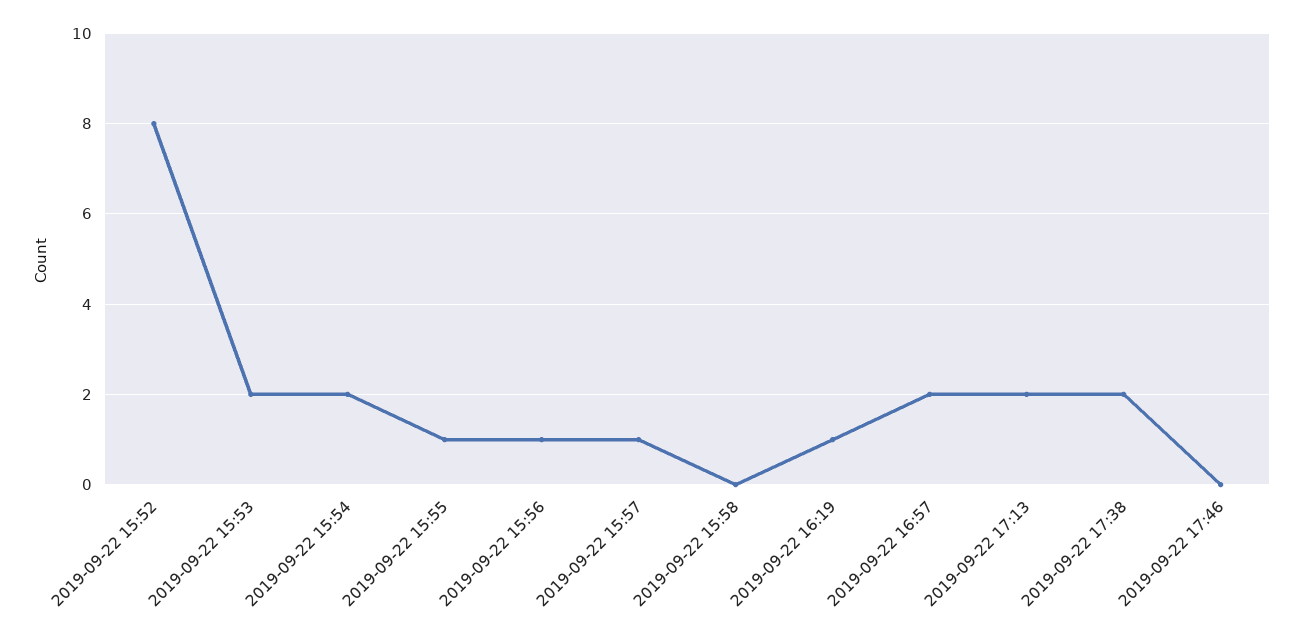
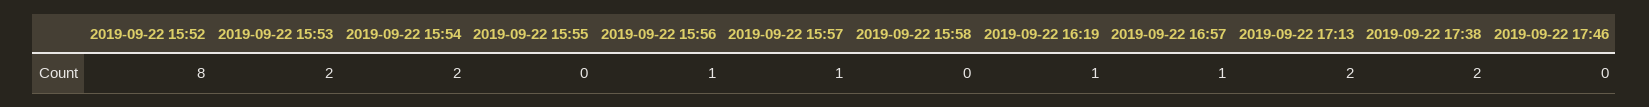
2019-09-22 15:55: 1 -> 0
2019-09-22 16:57: 2 -> 1

